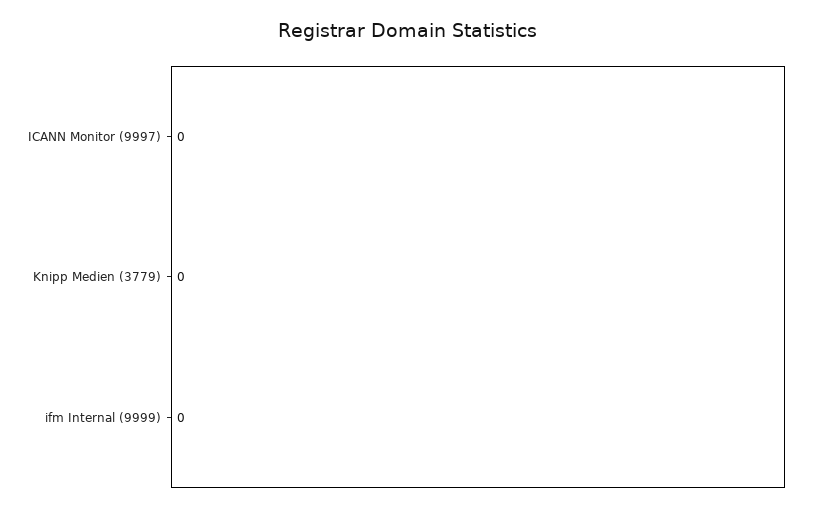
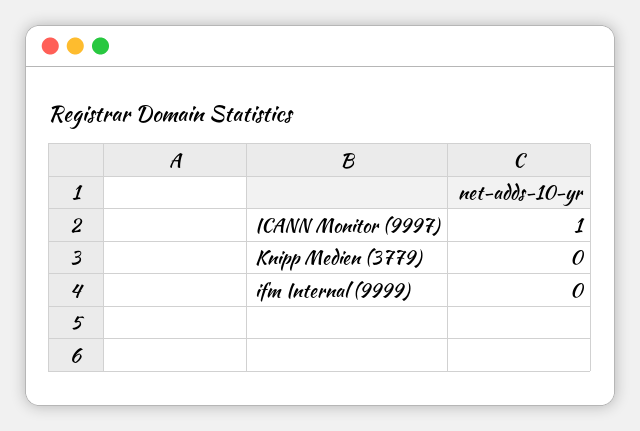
ICANN Monitor (9997): 0 -> 1

